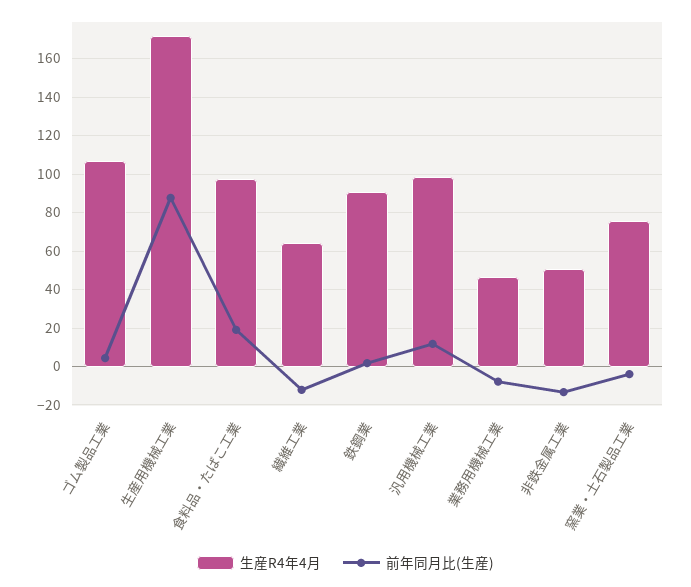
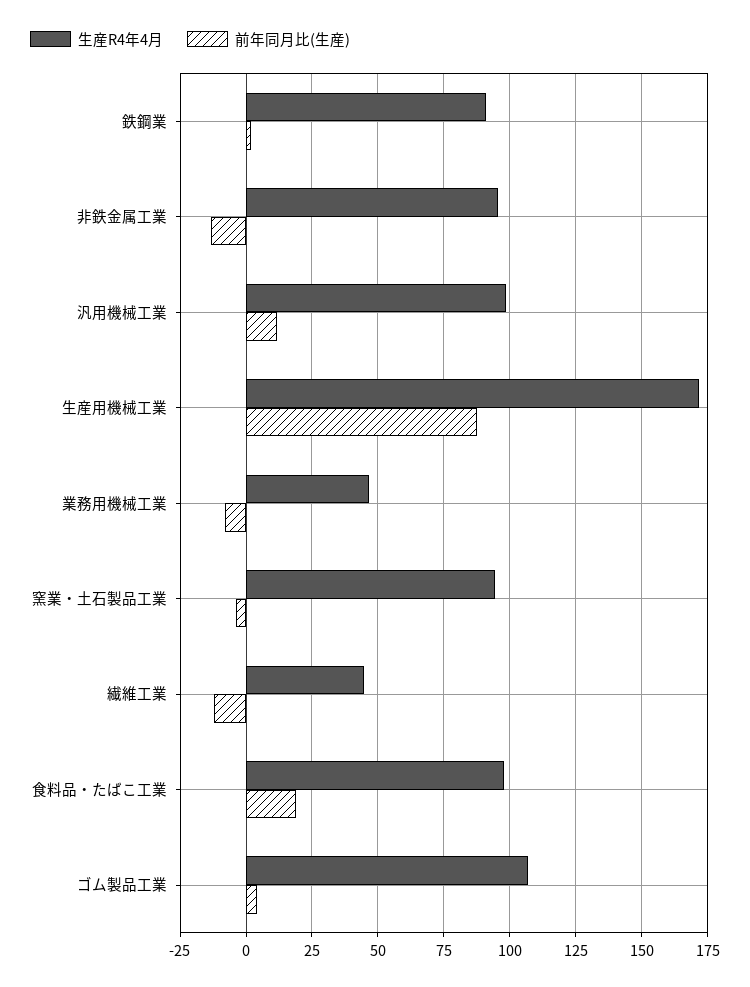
生産R4年4月, 繊維工業: 65 -> 45
生産R4年4月, 非鉄金属工業: 50 -> 95
生産R4年4月, 窯業・土石製品工業: 75 -> 95

